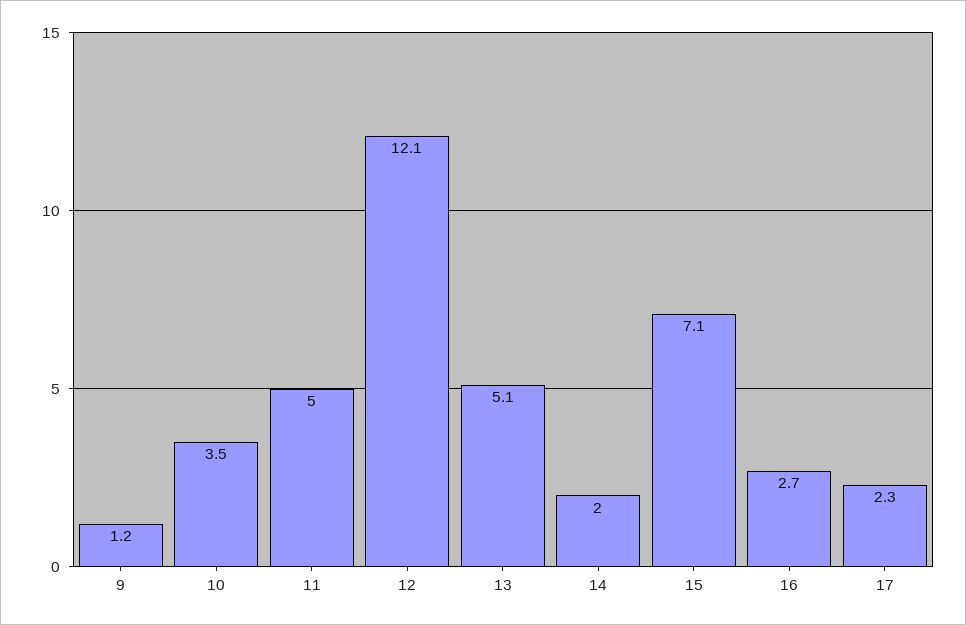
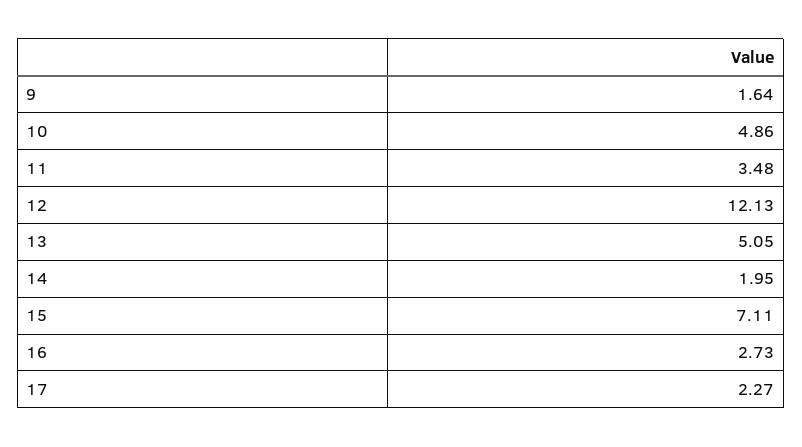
9: 1.2 -> 1.64
10: 3.5 -> 4.86
11: 5 -> 3.48

